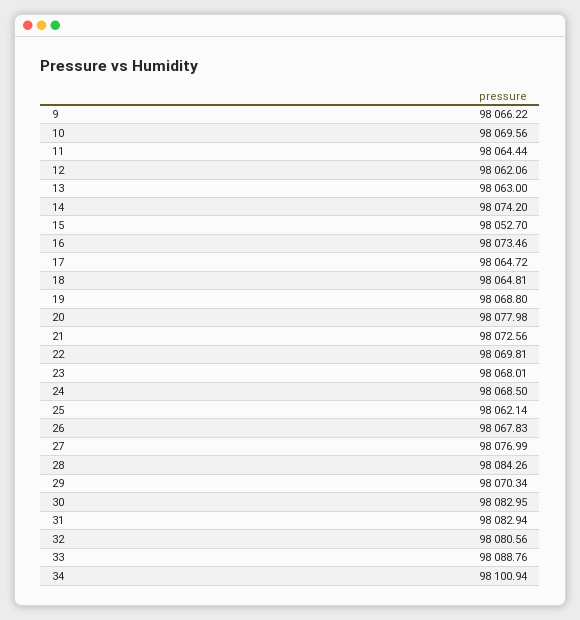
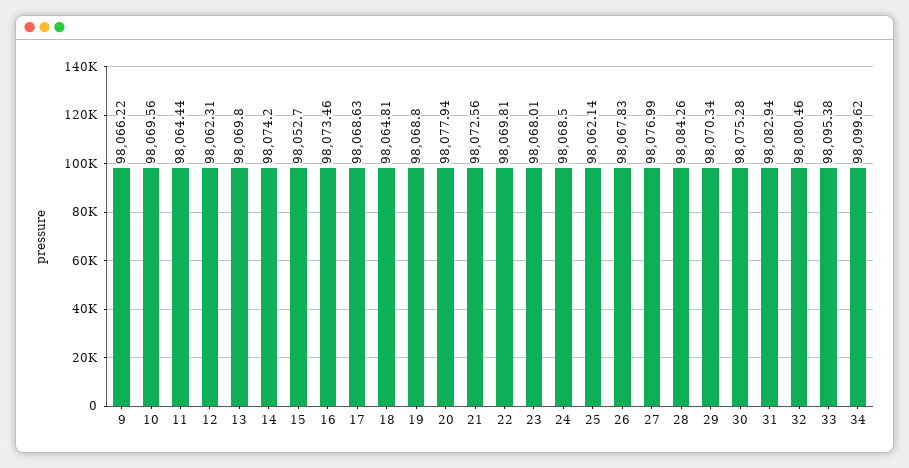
12: 98062.06 -> 98062.31
13: 98063 -> 98069.8
17: 98064.72 -> 98068.63
20: 98077.98 -> 98077.94
30: 98082.95 -> 98075.28
32: 98080.56 -> 98080.46
33: 98088.76 -> 98095.38
34: 98100.94 -> 98099.62

